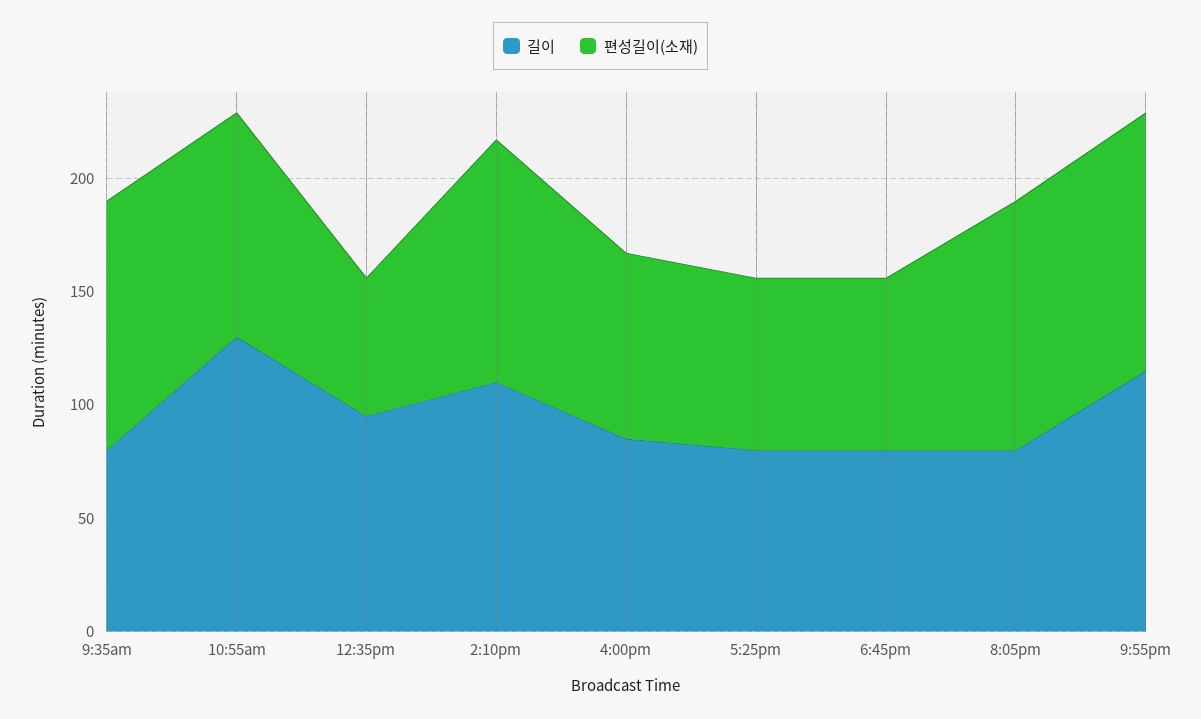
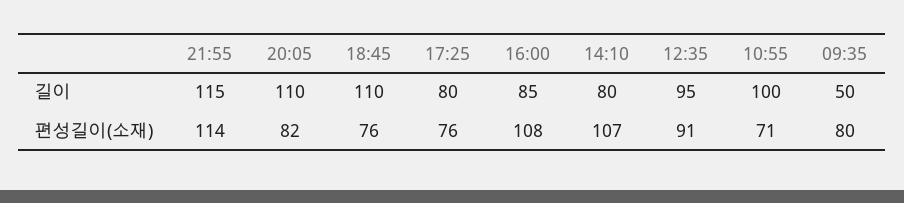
길이, 9:35am: 80 -> 50
편성길이(소재), 9:35am: 110 -> 80
길이, 10:55am: 130 -> 100
편성길이(소재), 10:55am: 100 -> 71
편성길이(소재), 12:35pm: 60 -> 91
길이, 2:10pm: 110 -> 80
편성길이(소재), 4:00pm: 80 -> 108
길이, 6:45pm: 80 -> 110
길이, 8:05pm: 80 -> 110
편성길이(소재), 8:05pm: 110 -> 82

